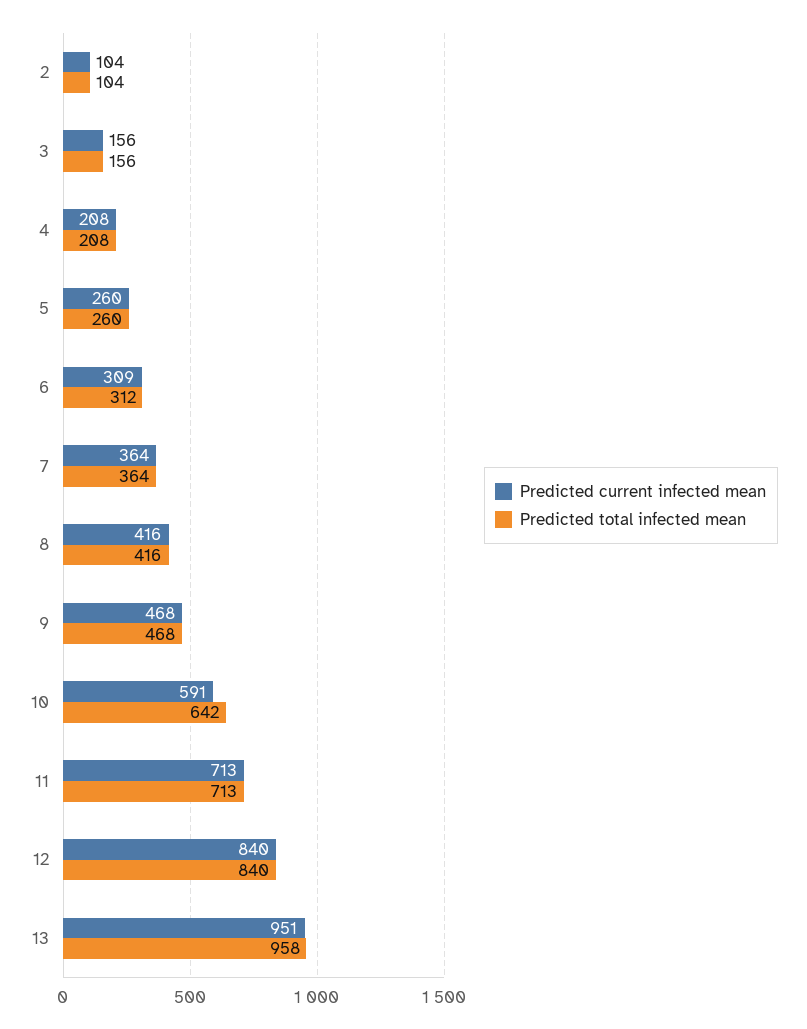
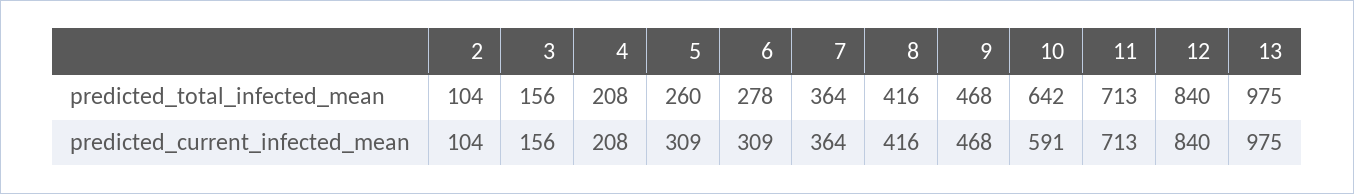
Predicted current infected mean, 5: 260 -> 309
Predicted total infected mean, 6: 312 -> 278
Predicted current infected mean, 13: 951 -> 975
Predicted total infected mean, 13: 958 -> 975

